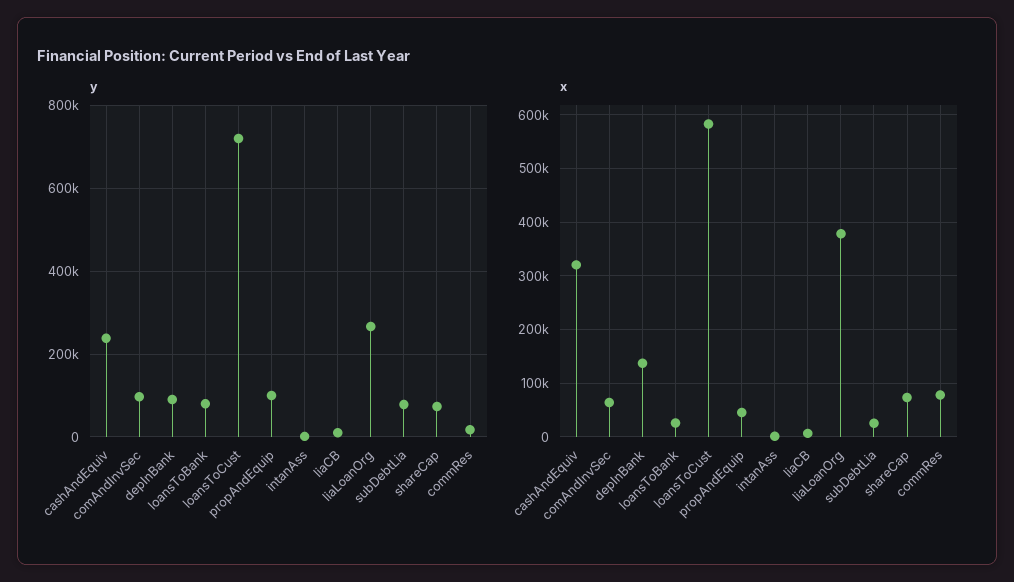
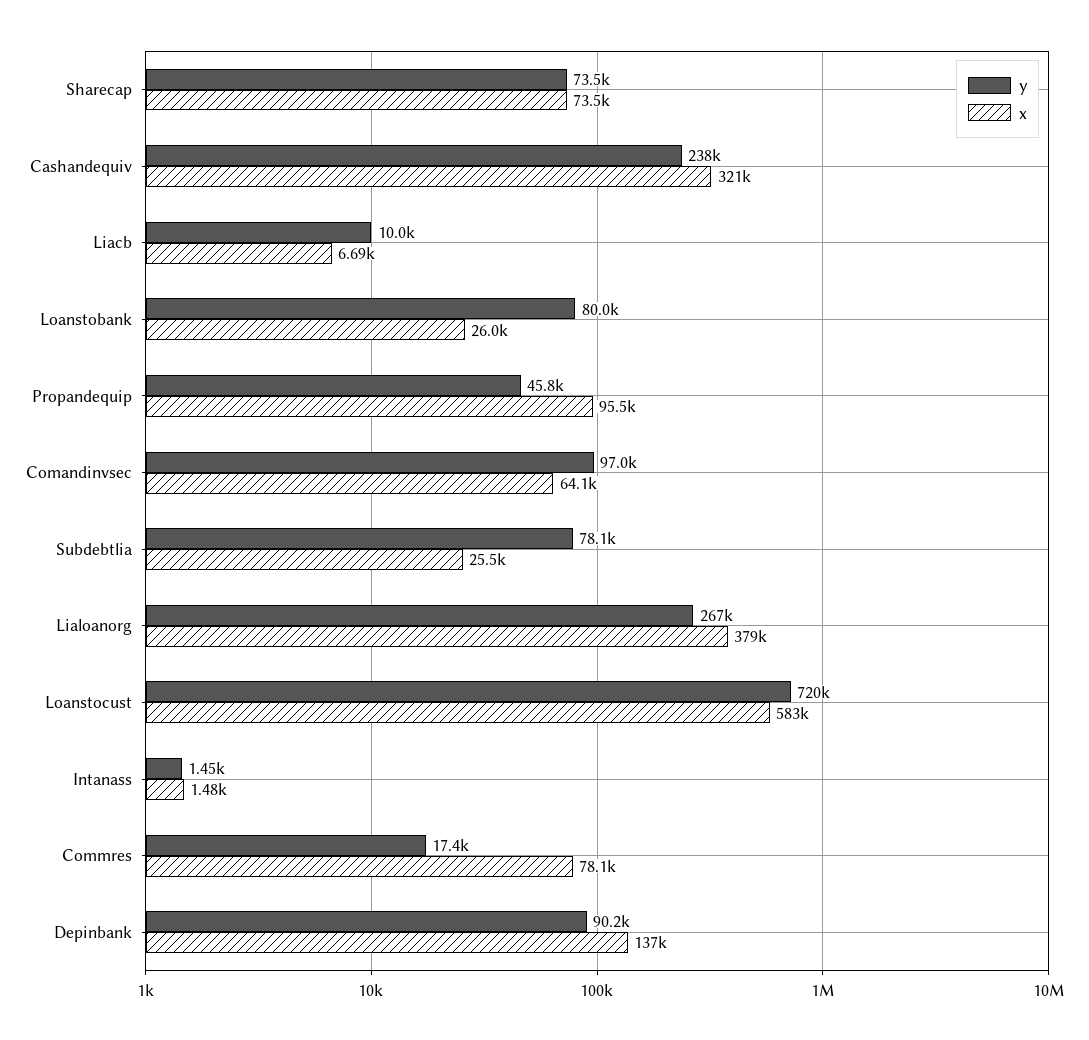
y, propAndEquip: 100000 -> 45800
x, propAndEquip: 40000 -> 95500

